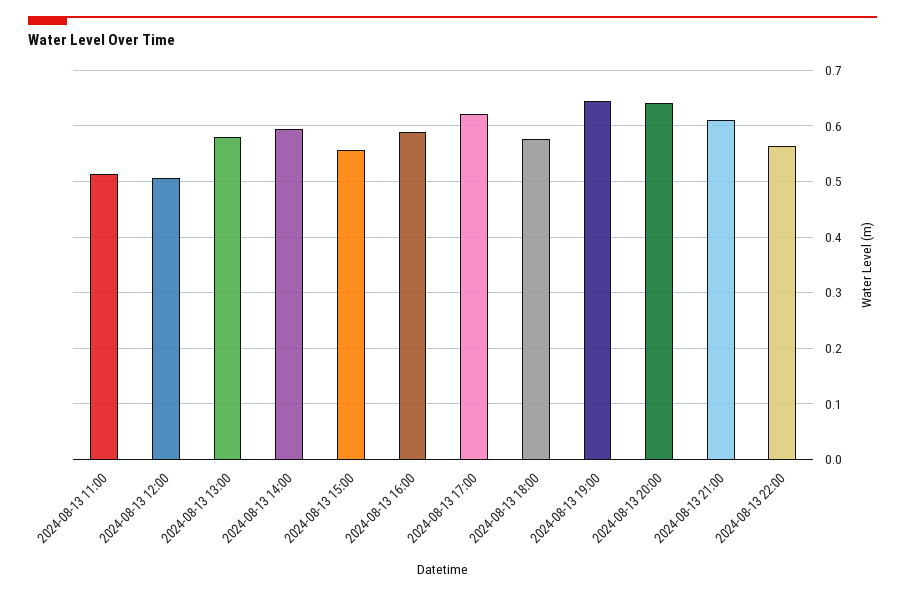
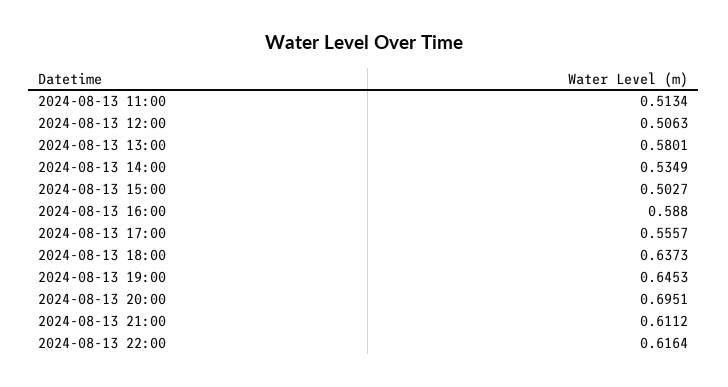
2024-08-13 14:00: 0.6 -> 0.5349
2024-08-13 15:00: 0.56 -> 0.5027
2024-08-13 17:00: 0.62 -> 0.5557
2024-08-13 18:00: 0.58 -> 0.6373
2024-08-13 20:00: 0.64 -> 0.6951
2024-08-13 22:00: 0.56 -> 0.6164

